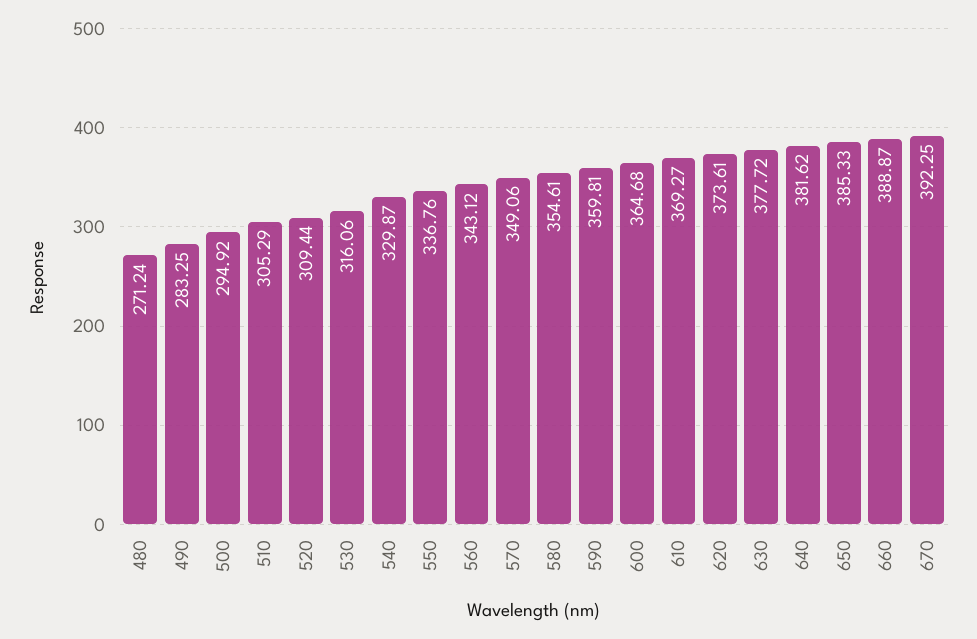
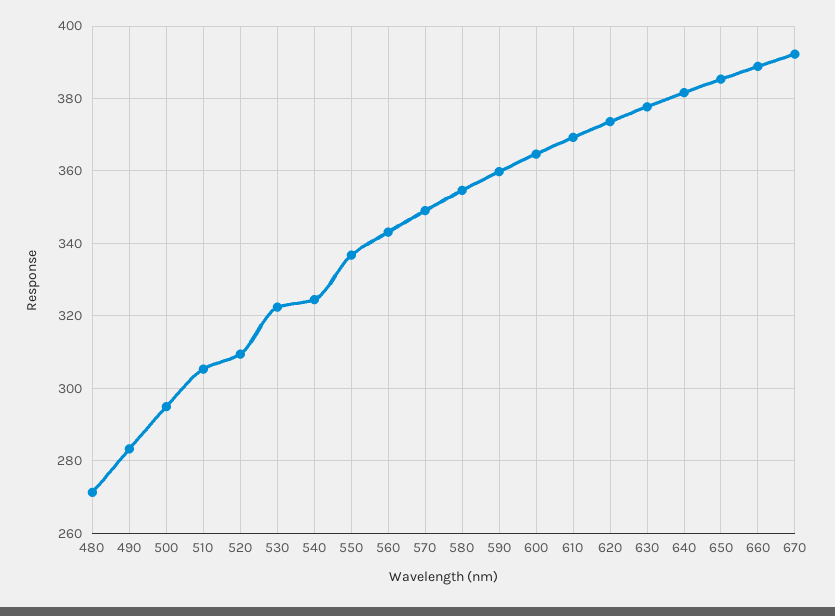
530: 316.06 -> 322
540: 329.87 -> 324

